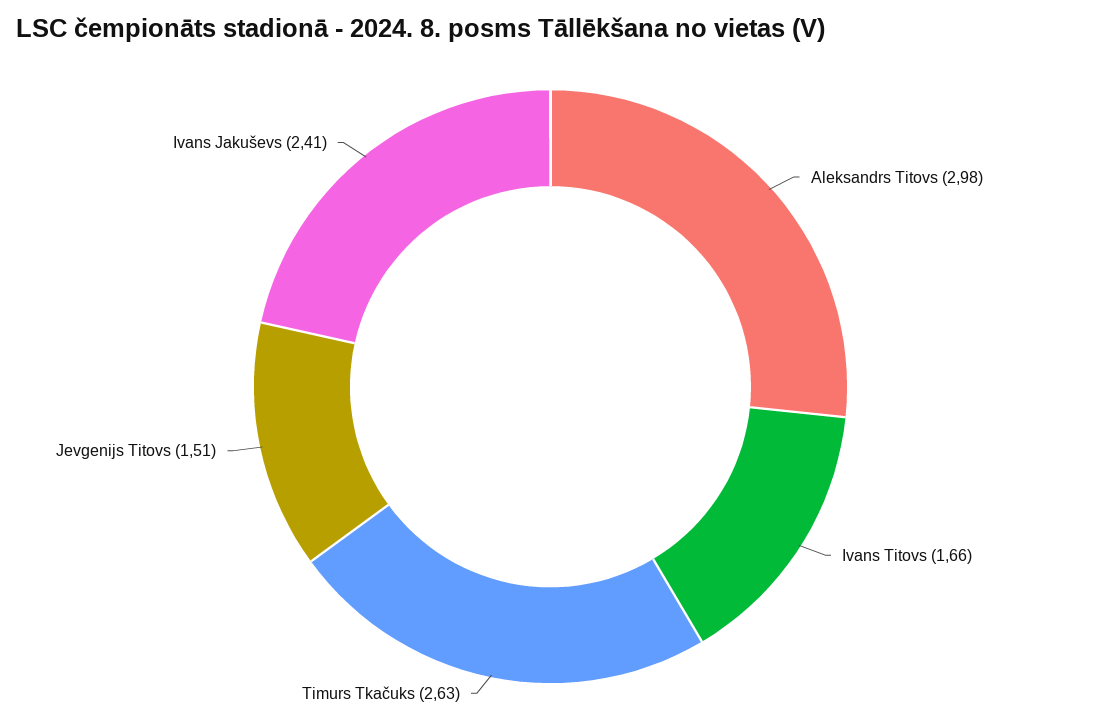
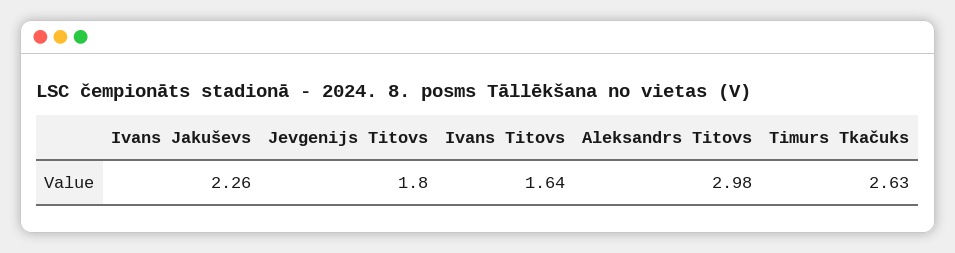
Ivans Titovs: 1.66 -> 1.64
Jevgenijs Titovs: 1.51 -> 1.8
Ivans Jakuševs: 2.41 -> 2.26

